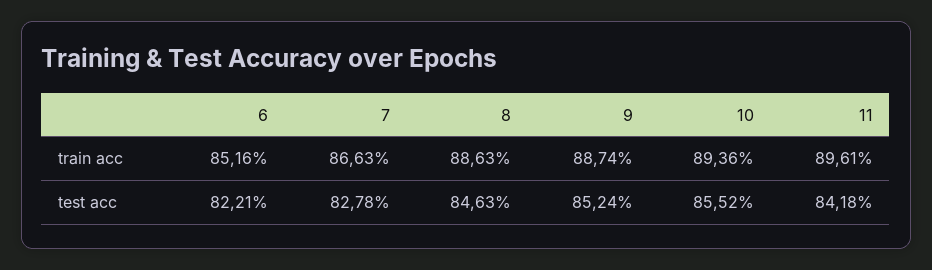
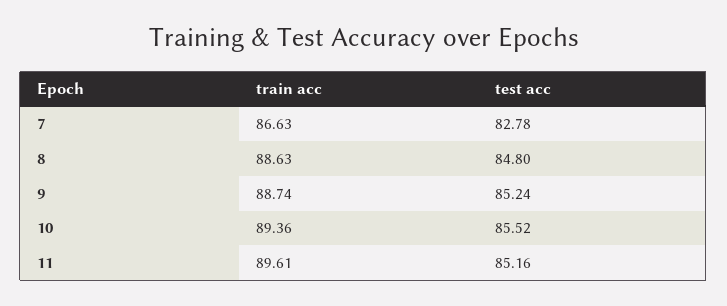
6, train acc: 85.16 -> none
6, test acc: 82.21 -> none
8, test acc: 84.63 -> 84.8
11, test acc: 84.18 -> 85.16

